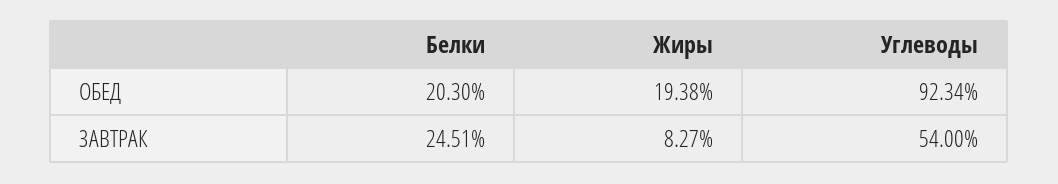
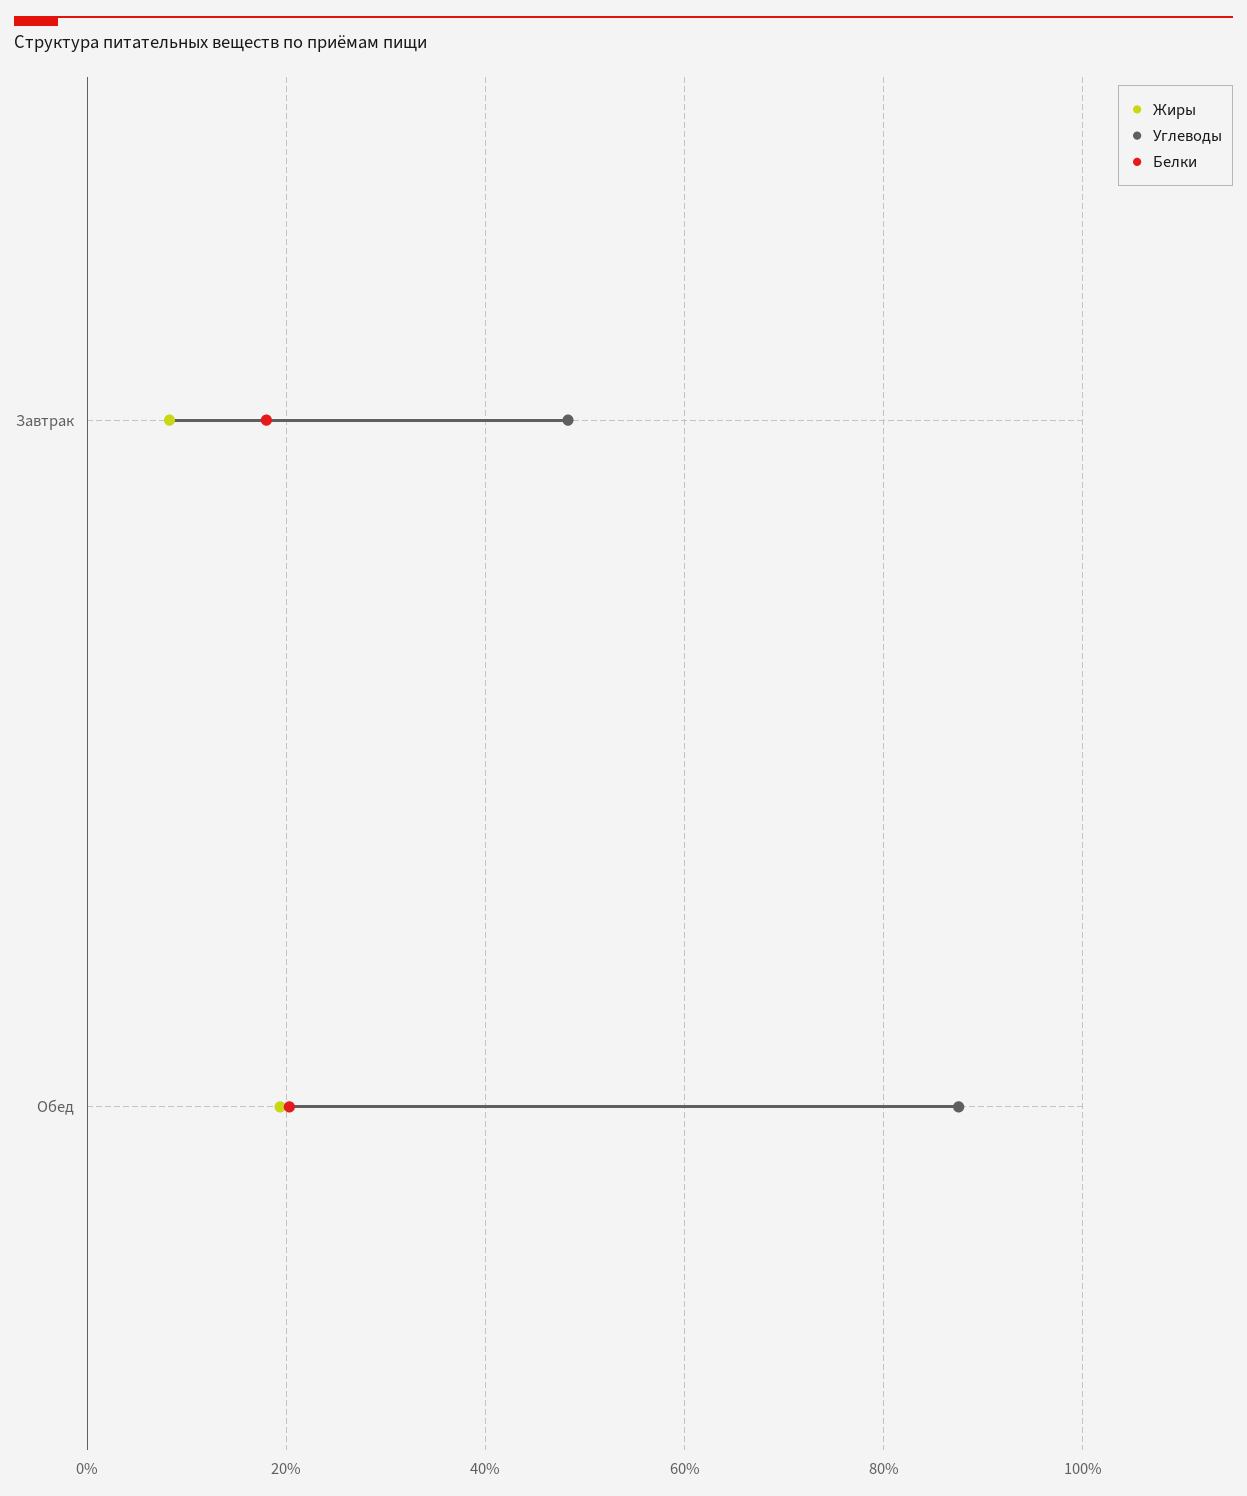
Углеводы, ОБЕД: 92.34 -> 88
Белки, ЗАВТРАК: 24.51 -> 18
Углеводы, ЗАВТРАК: 54 -> 48

